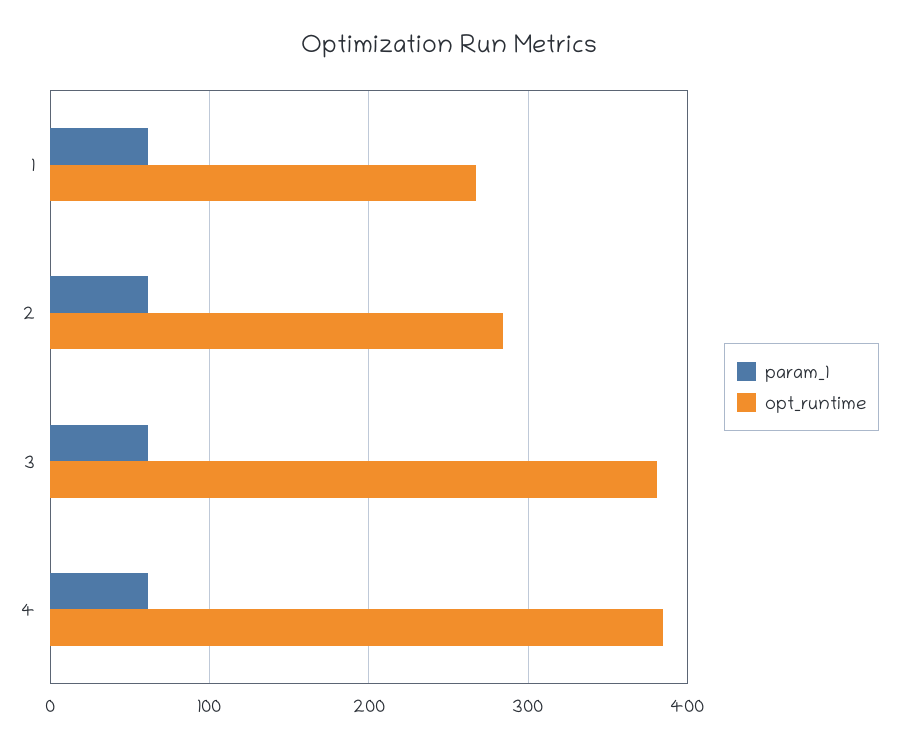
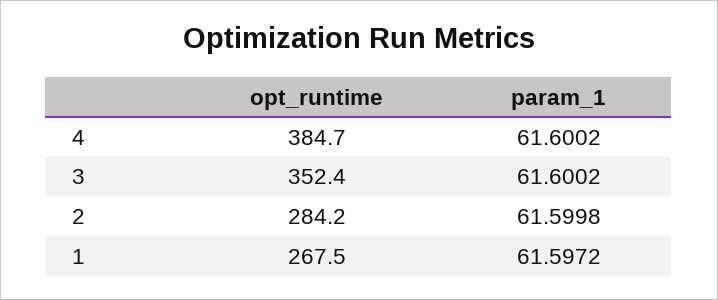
opt_runtime, 3: 380 -> 352.4

